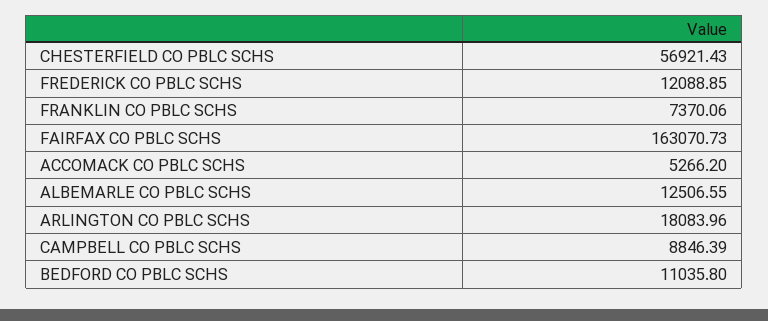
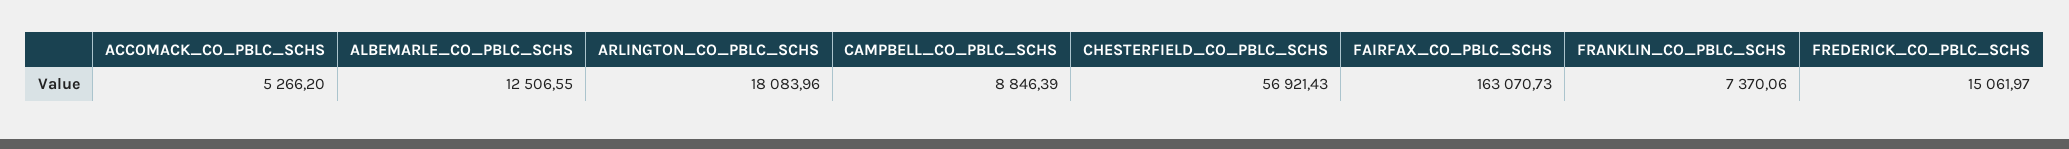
FREDERICK CO PBLC SCHS: 12088.85 -> 15061.97
BEDFORD CO PBLC SCHS: 11035.8 -> none

